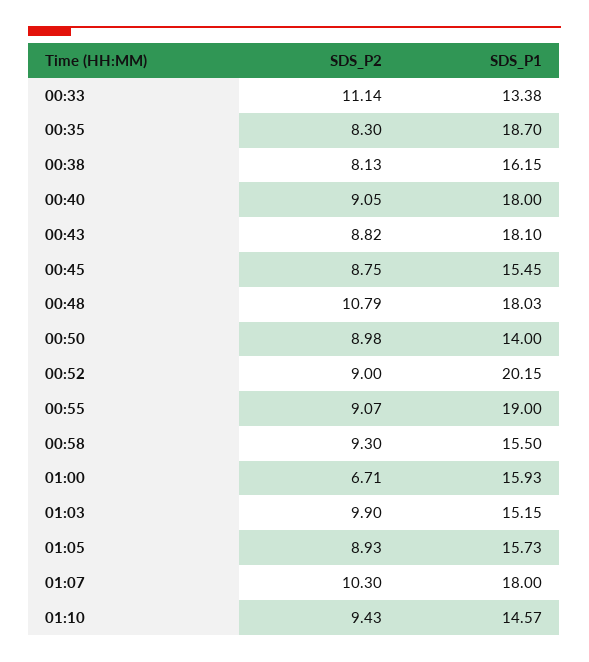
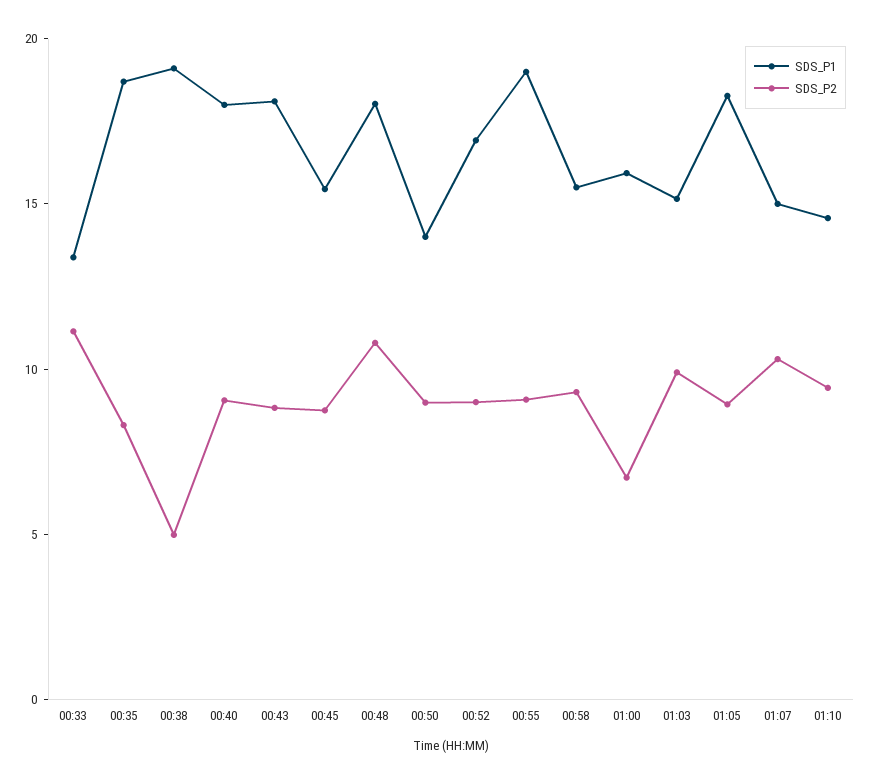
SDS_P2, 00:38: 8.13 -> 5
SDS_P1, 00:38: 16.15 -> 19
SDS_P1, 00:52: 20.15 -> 17
SDS_P1, 01:05: 15.73 -> 18
SDS_P1, 01:07: 18 -> 15

